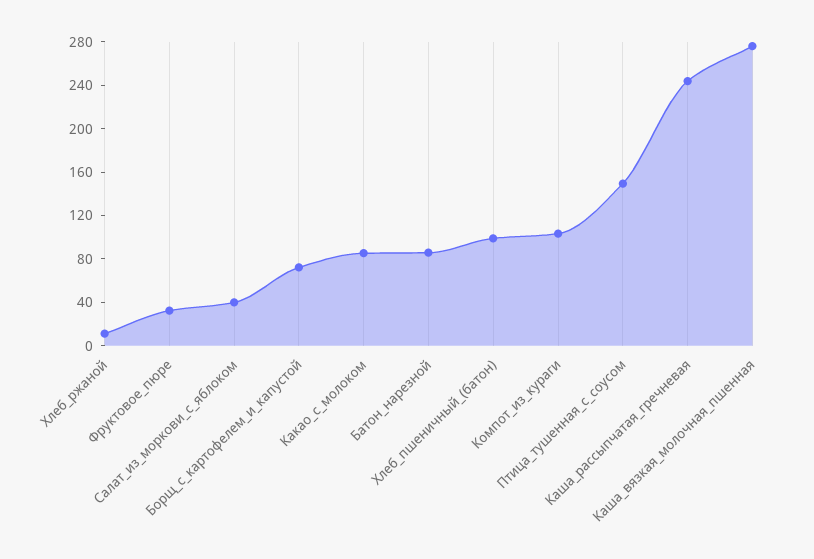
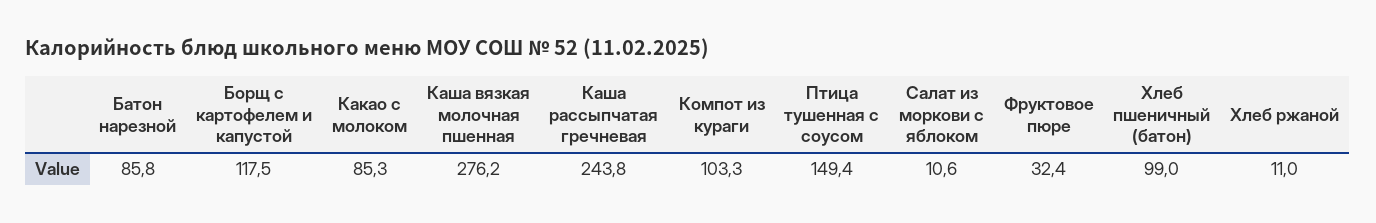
Салат_из_моркови_с_яблоком: 40 -> 10.6
Борщ_с_картофелем_и_капустой: 70 -> 117.5

